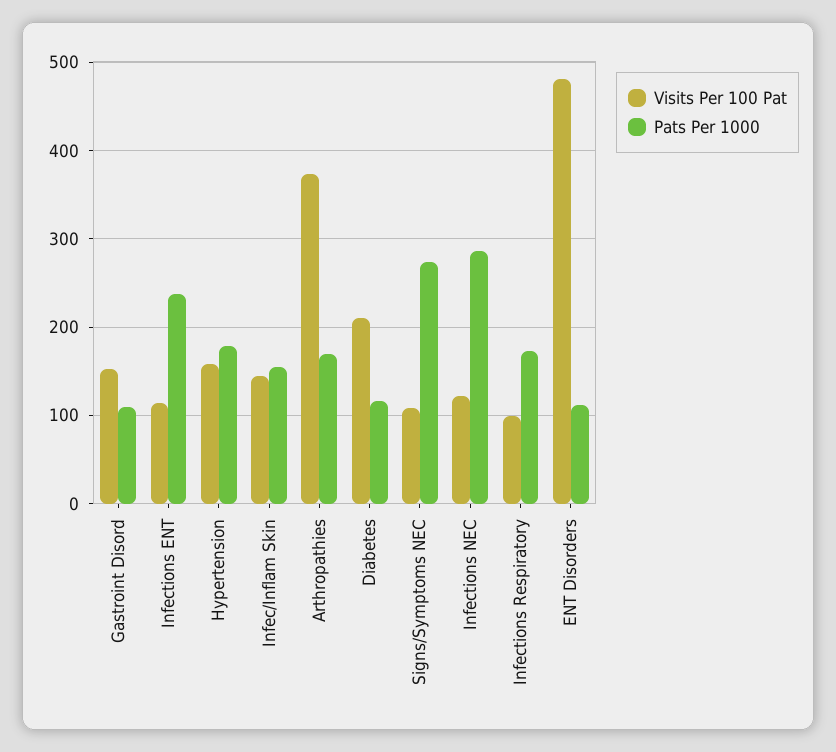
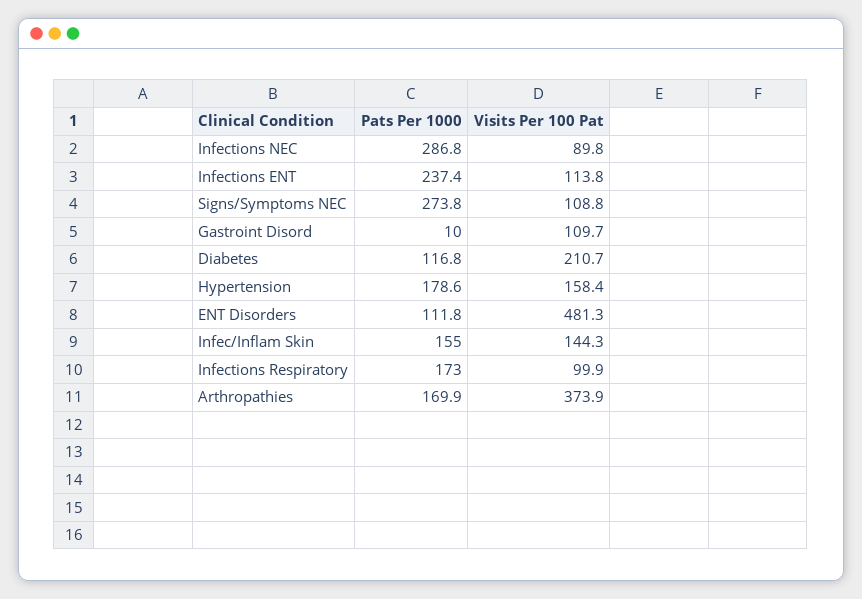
Visits Per 100 Pat, Gastroint Disord: 150 -> 109.7
Pats Per 1000, Gastroint Disord: 110 -> 10
Visits Per 100 Pat, Infections NEC: 120 -> 89.8

